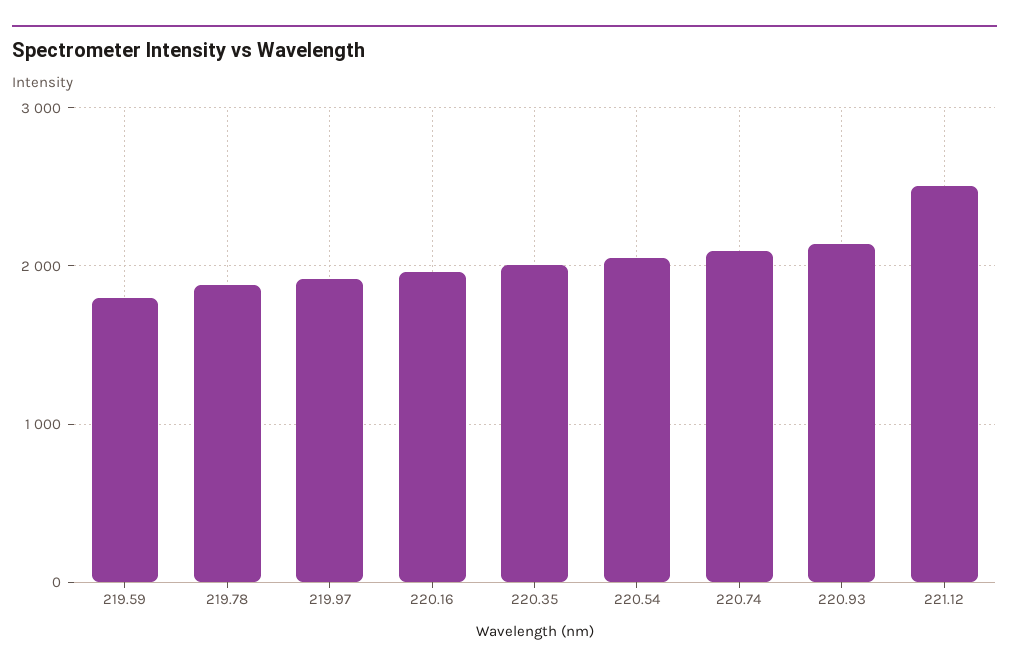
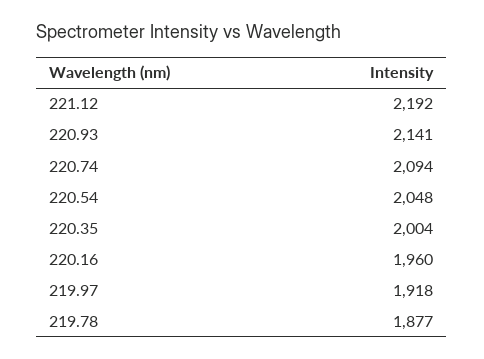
219.59: 1800 -> none
221.12: 2500 -> 2192

